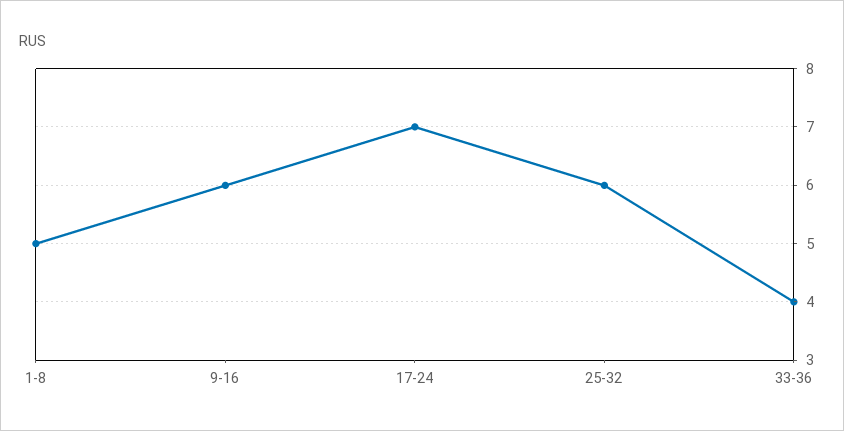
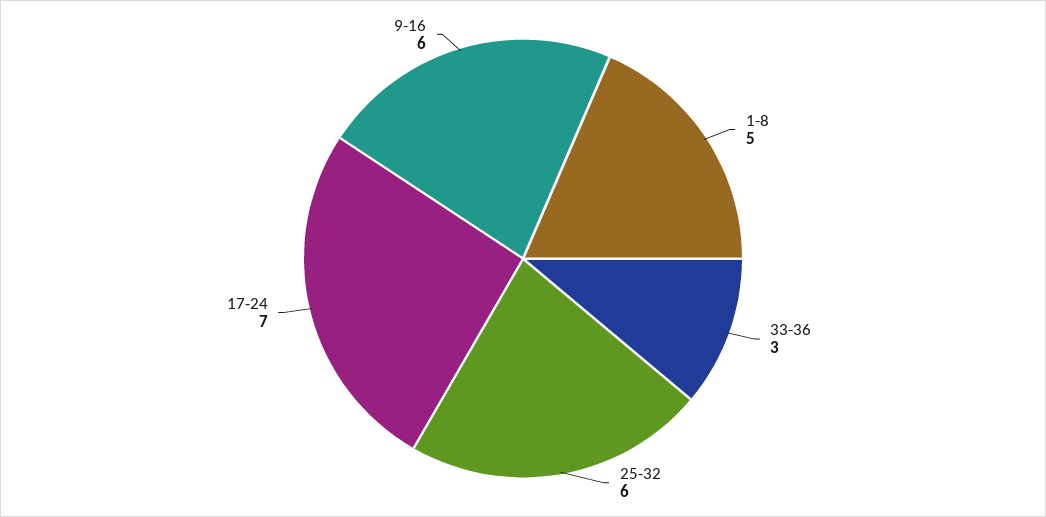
33-36: 4 -> 3

